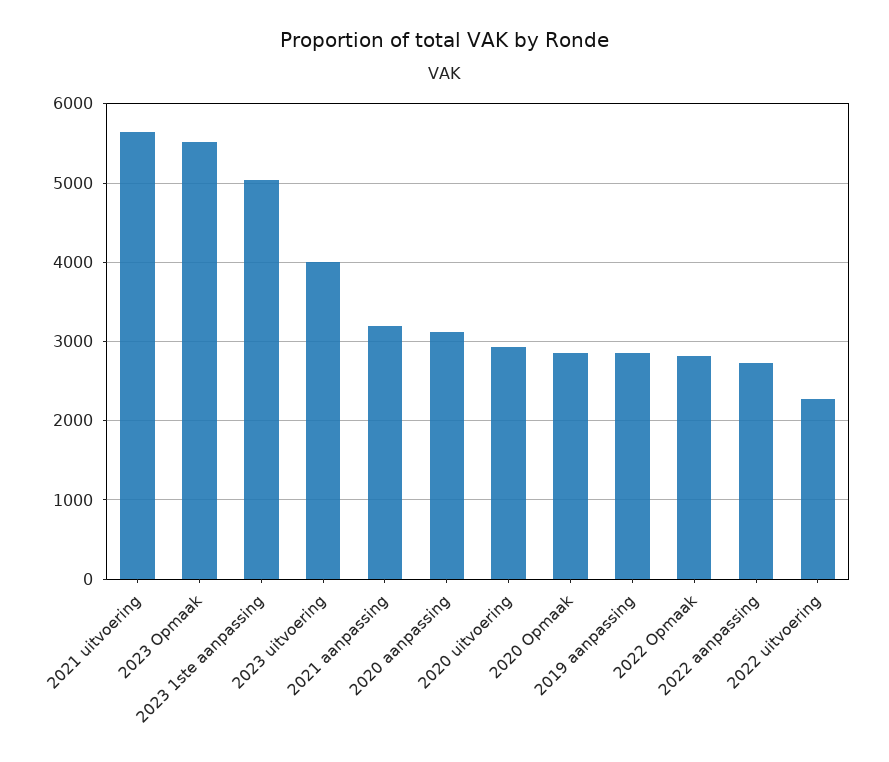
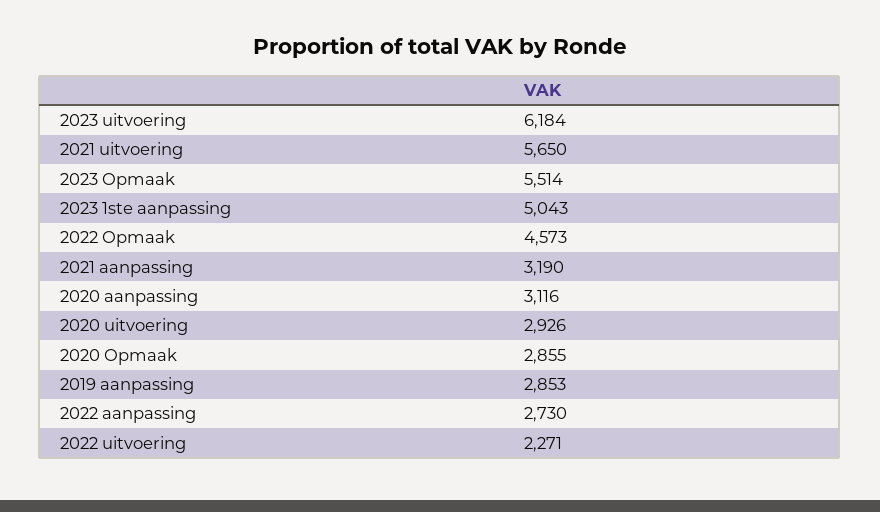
2023 uitvoering: 4000 -> 6184
2022 Opmaak: 2800 -> 4573

